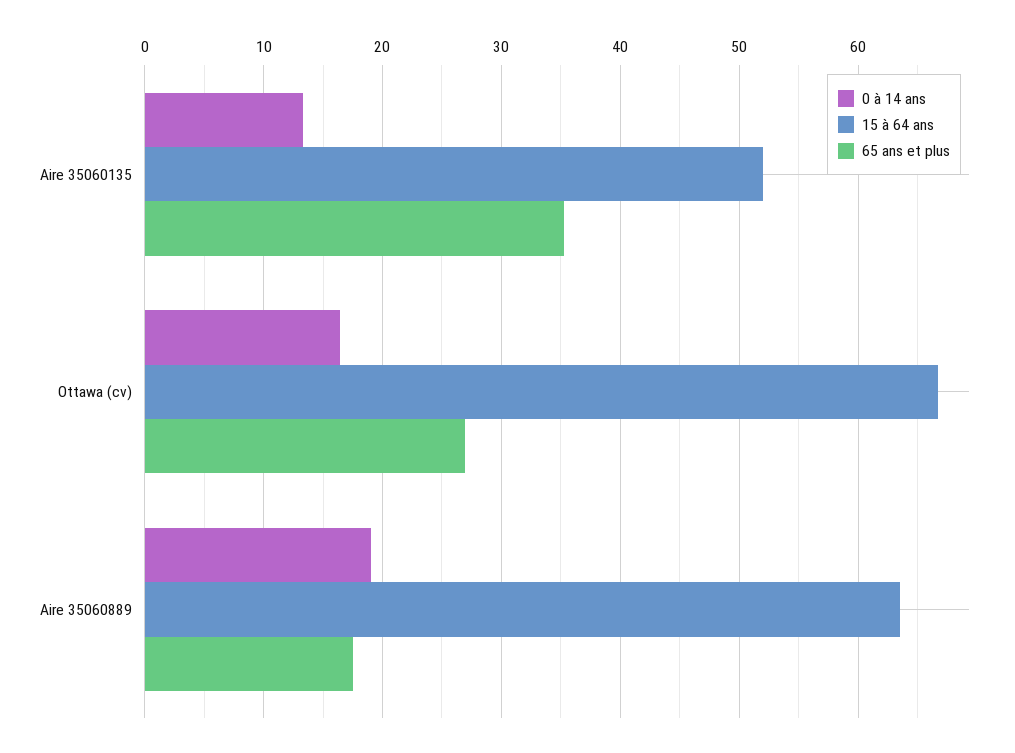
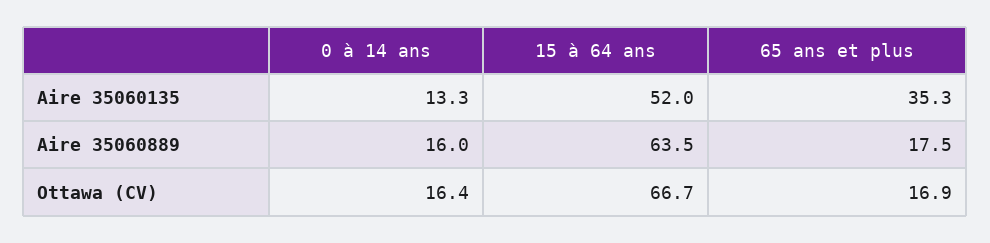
65 ans et plus, Ottawa (cv): 27 -> 16.9
0 à 14 ans, Aire 35060889: 19 -> 16

